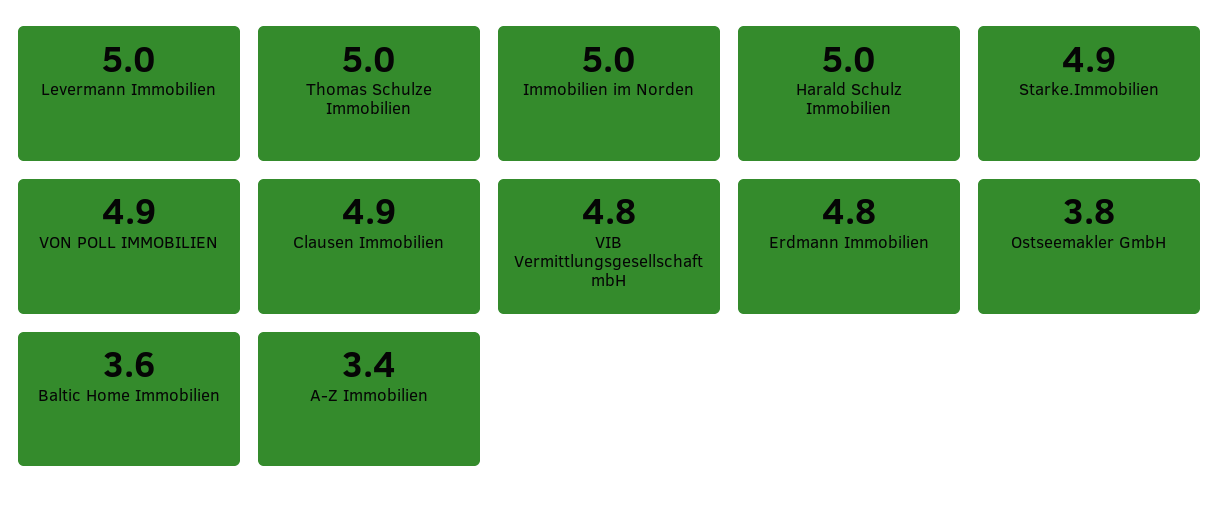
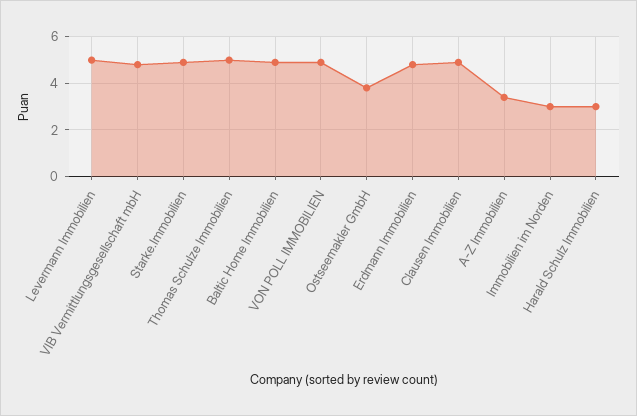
Immobilien im Norden: 5 -> 3
Harald Schulz Immobilien: 5 -> 3
Baltic Home Immobilien: 3.6 -> 5

